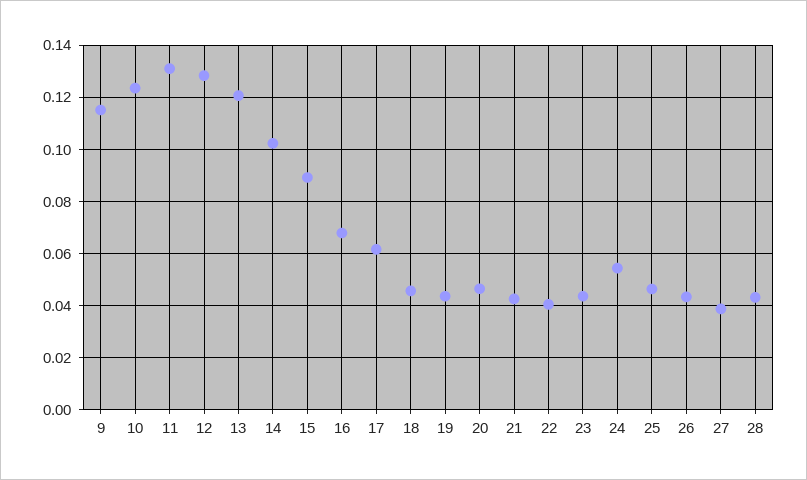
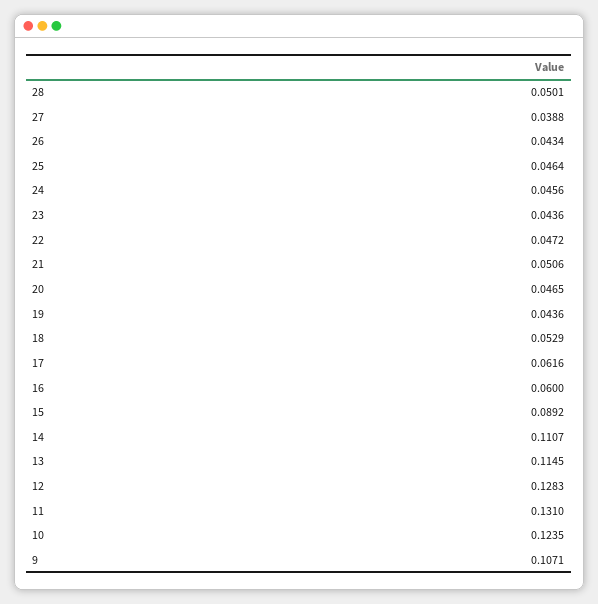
9: 0.115 -> 0.1071
13: 0.12 -> 0.1145
14: 0.1025 -> 0.1107
16: 0.0675 -> 0.06
18: 0.045 -> 0.0529
21: 0.0425 -> 0.0506
22: 0.04 -> 0.0472
24: 0.055 -> 0.0456
28: 0.0425 -> 0.0501

